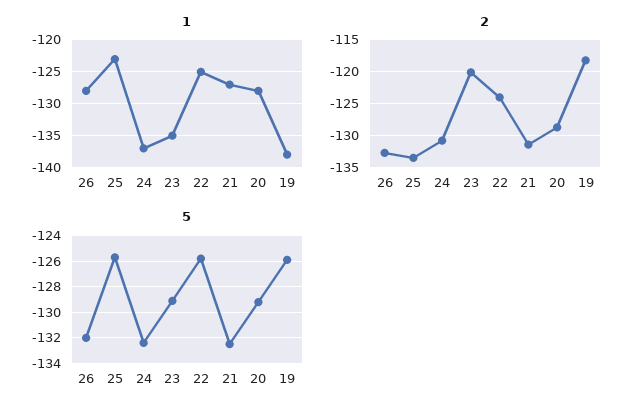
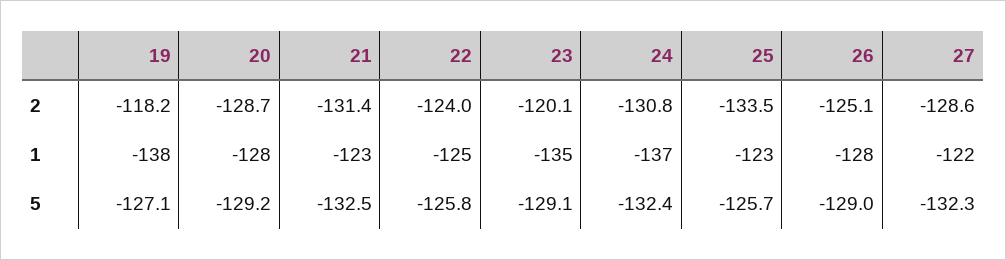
1, 21: -127 -> -123
2, 26: -133 -> -125.1
5, 26: -132 -> -129
5, 19: -126 -> -127.1
2, 27: none -> -128.6
1, 27: none -> -122
5, 27: none -> -132.3

